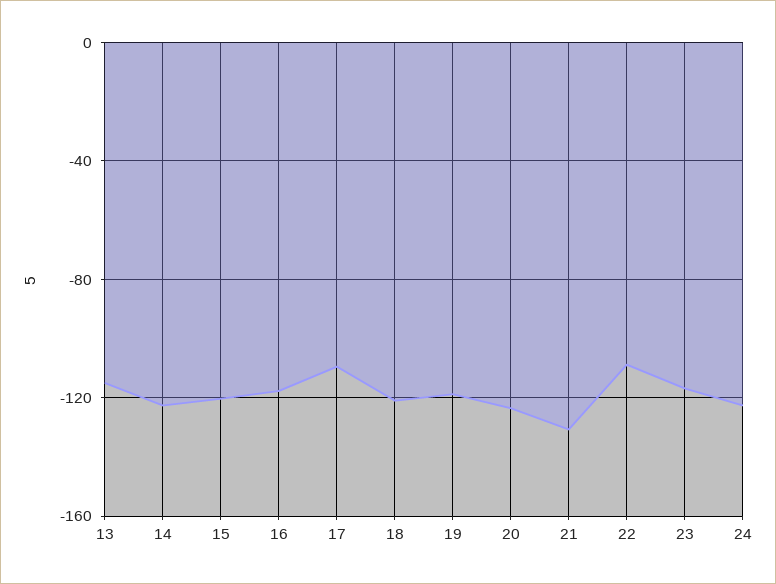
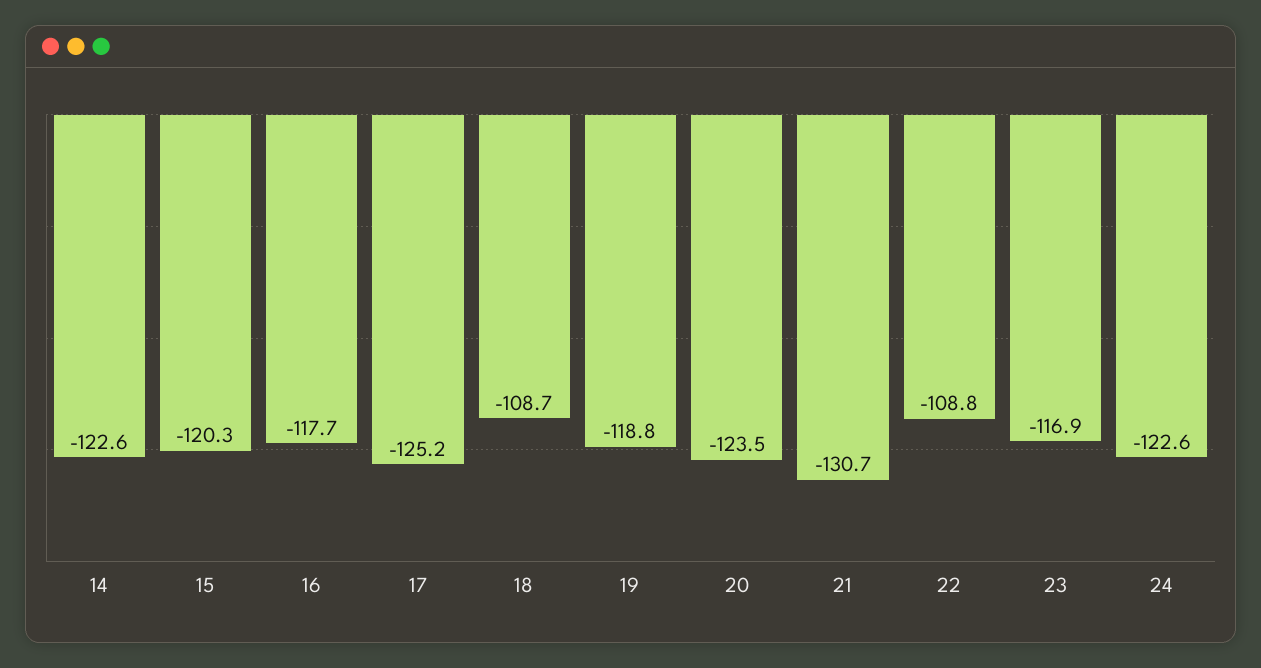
13: -115 -> none
17: -110 -> -125.2
18: -120 -> -108.7

